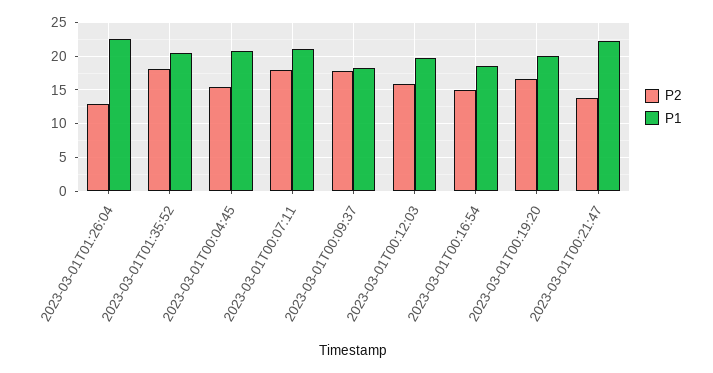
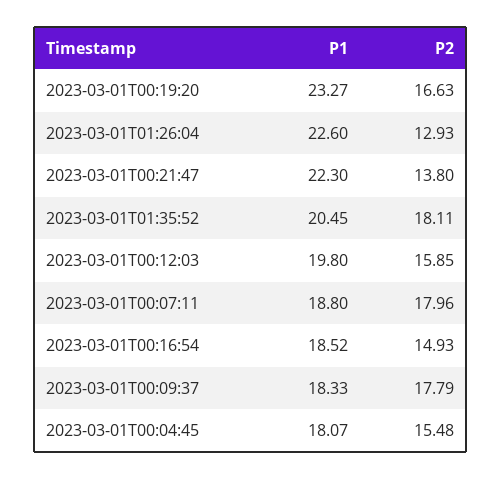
P1, 2023-03-01T00:04:45: 21 -> 18.07
P1, 2023-03-01T00:07:11: 21 -> 18.8
P1, 2023-03-01T00:19:20: 20 -> 23.27

